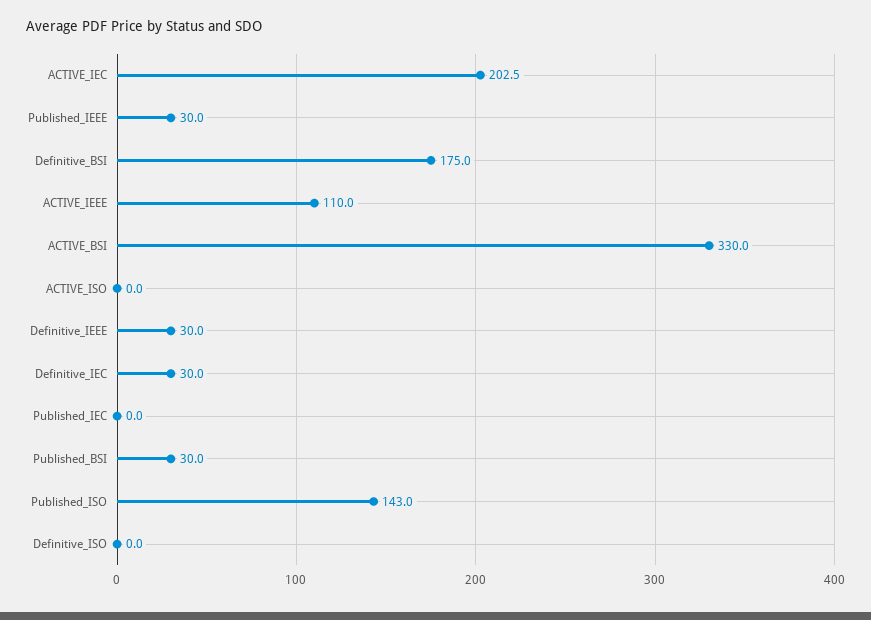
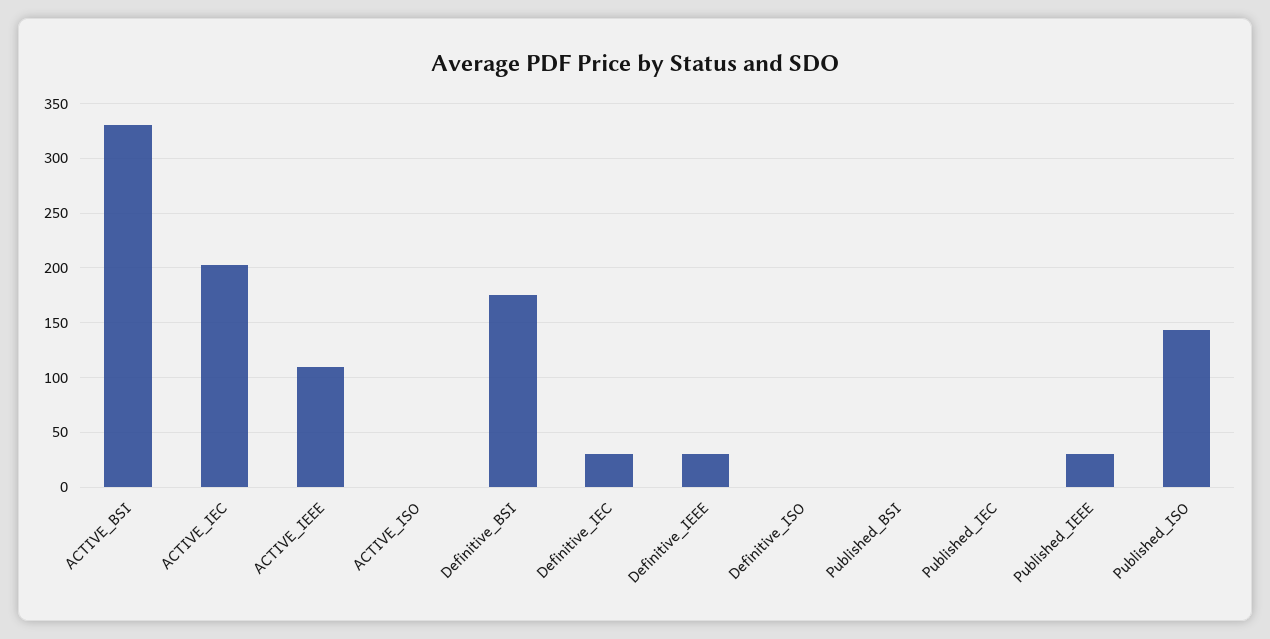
Published_BSI: 30 -> 0

